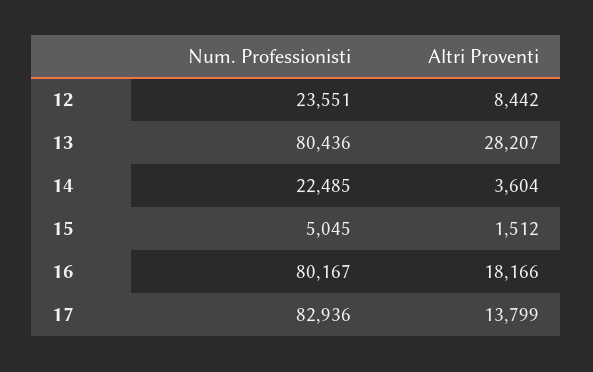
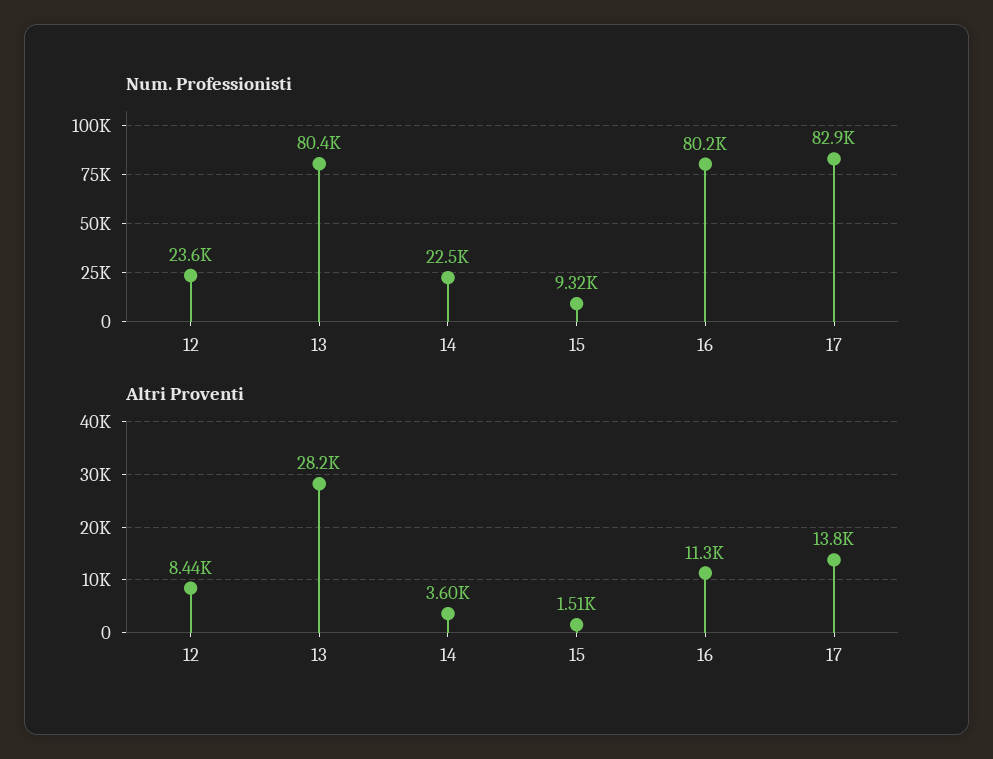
Num. Professionisti, 15: 5045 -> 9320
Altri Proventi, 16: 18166 -> 11300

